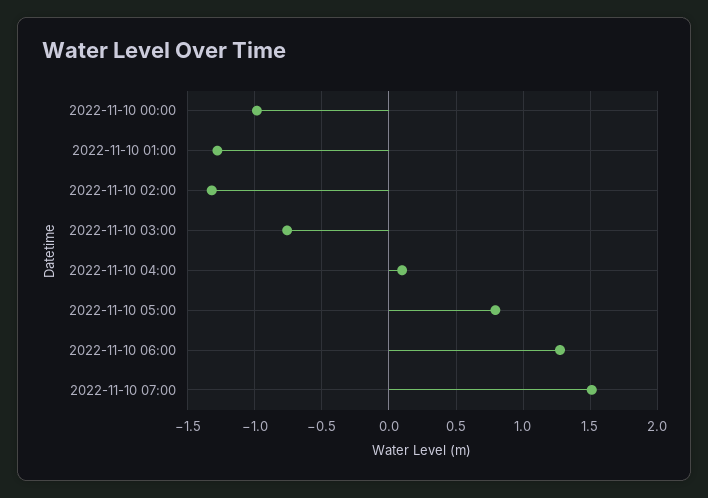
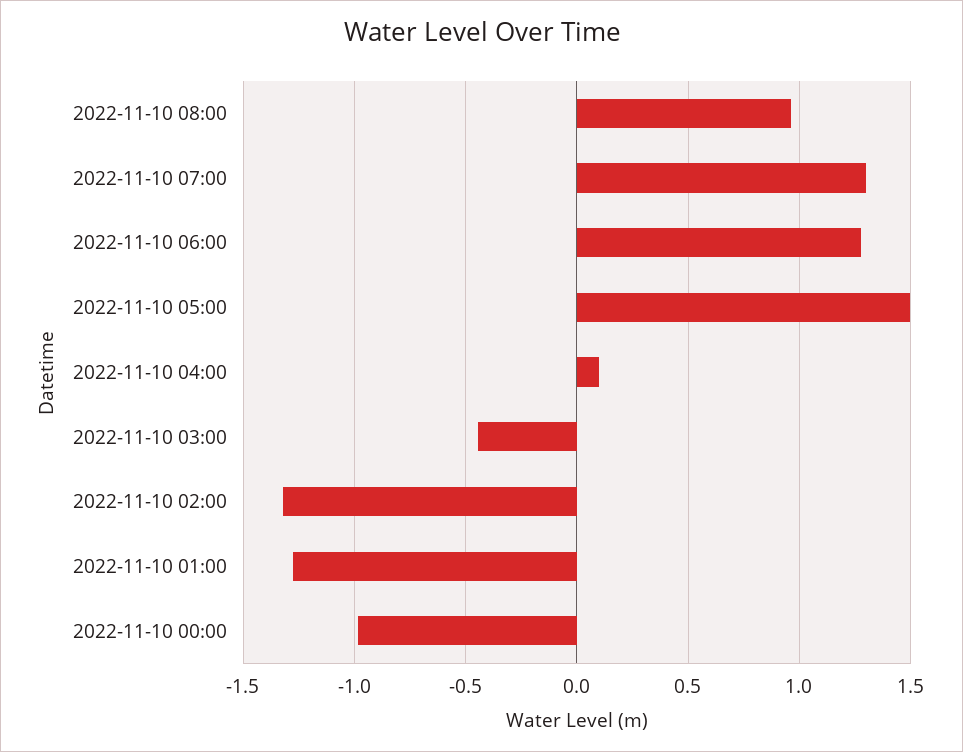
2022-11-10 03:00: -0.75 -> -0.45
2022-11-10 05:00: 0.8 -> 1.5
2022-11-10 07:00: 1.5 -> 1.3
2022-11-10 08:00: none -> 0.95

